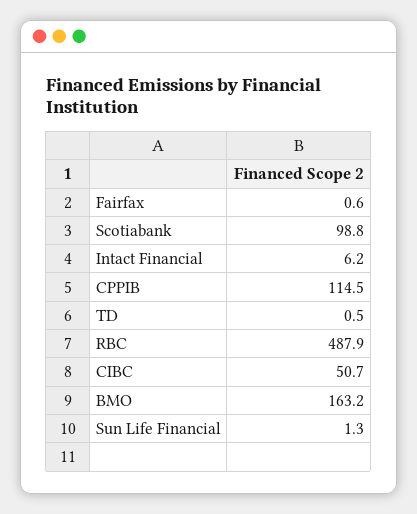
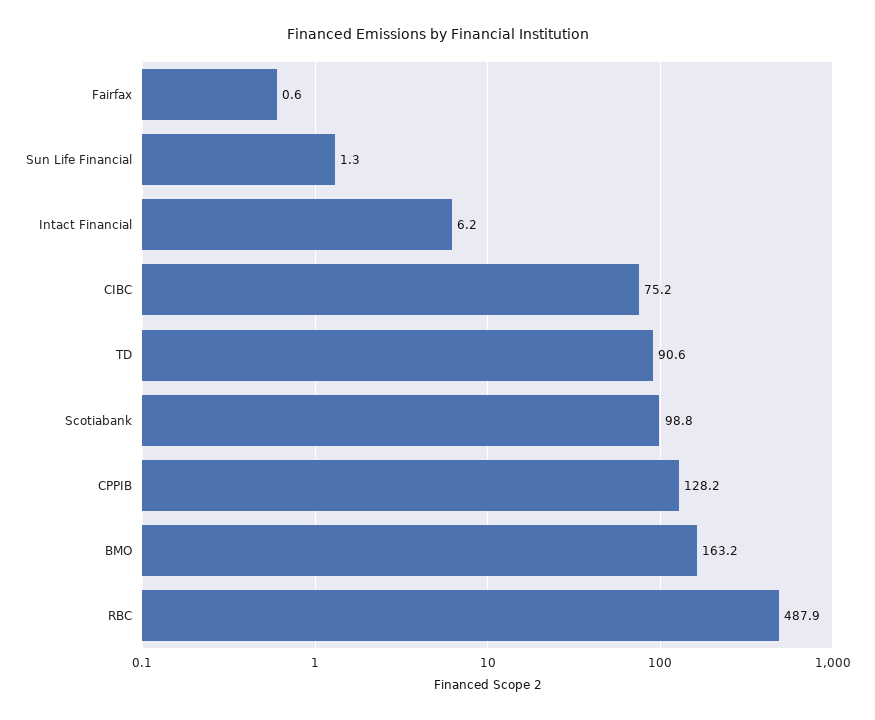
CPPIB: 114.5 -> 128.2
TD: 0.5 -> 90.6
CIBC: 50.7 -> 75.2

